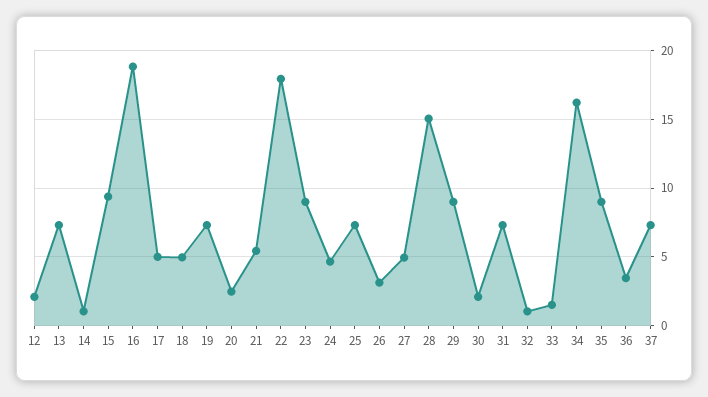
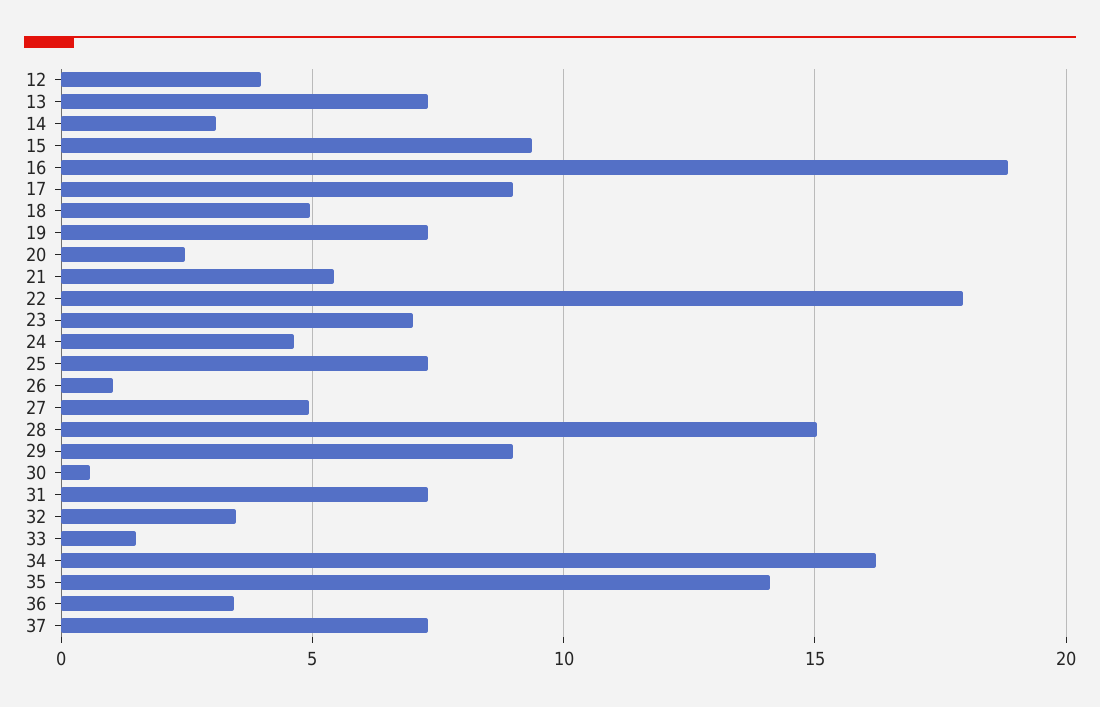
12: 2 -> 4
14: 1 -> 3
17: 5 -> 9
23: 9 -> 7
26: 3 -> 1
30: 2 -> 0.5
32: 1 -> 3.5
35: 9 -> 14

